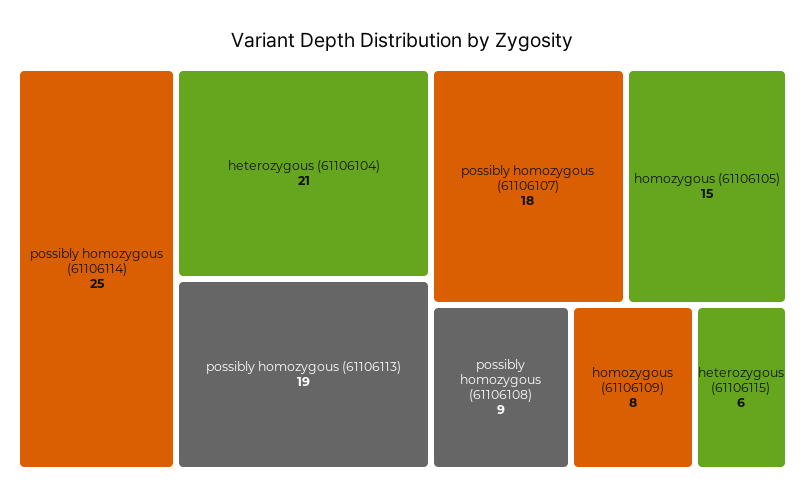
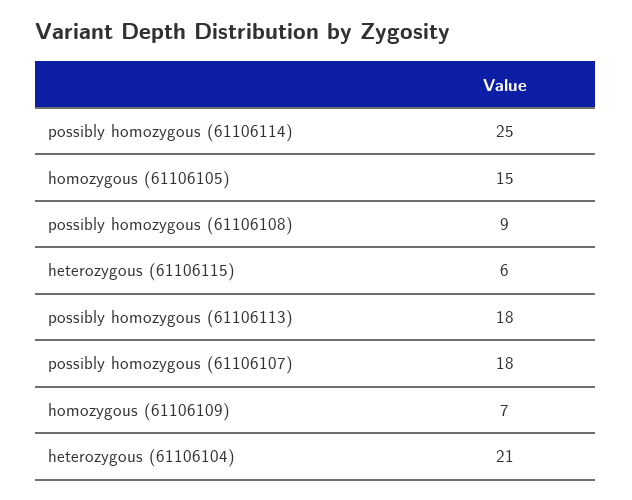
possibly homozygous (61106113): 19 -> 18
homozygous (61106109): 8 -> 7

